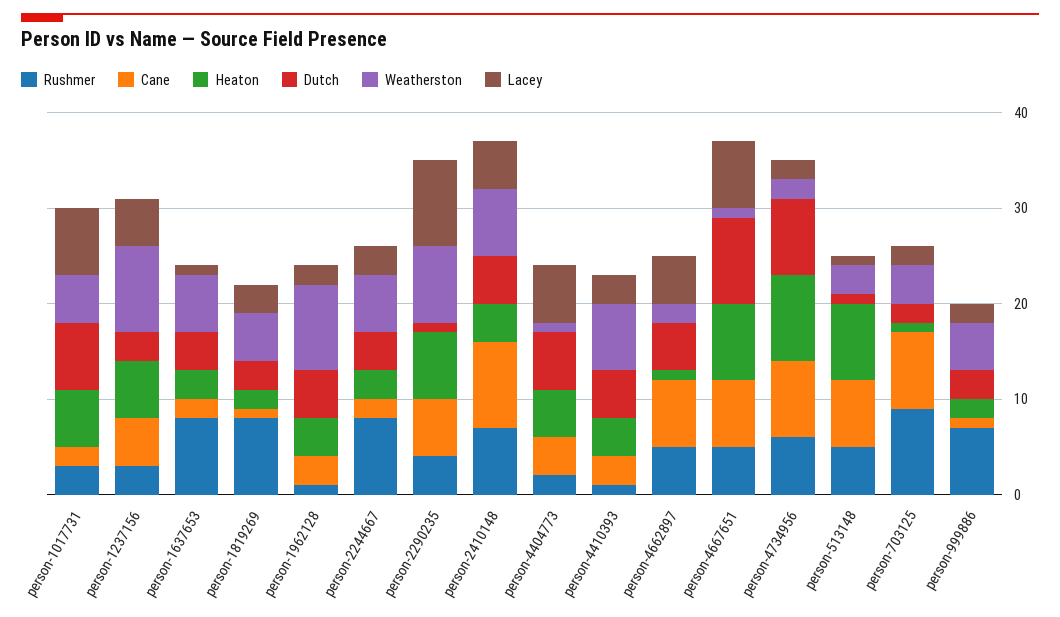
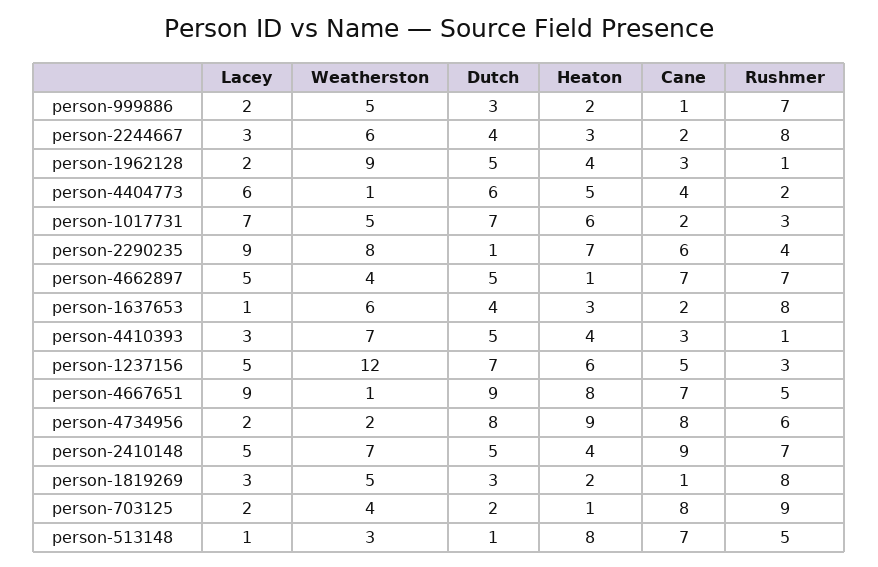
Dutch, person-1237156: 3 -> 7
Weatherston, person-1237156: 9 -> 12
Rushmer, person-4662897: 5 -> 7
Weatherston, person-4662897: 2 -> 4
Lacey, person-4667651: 7 -> 9

